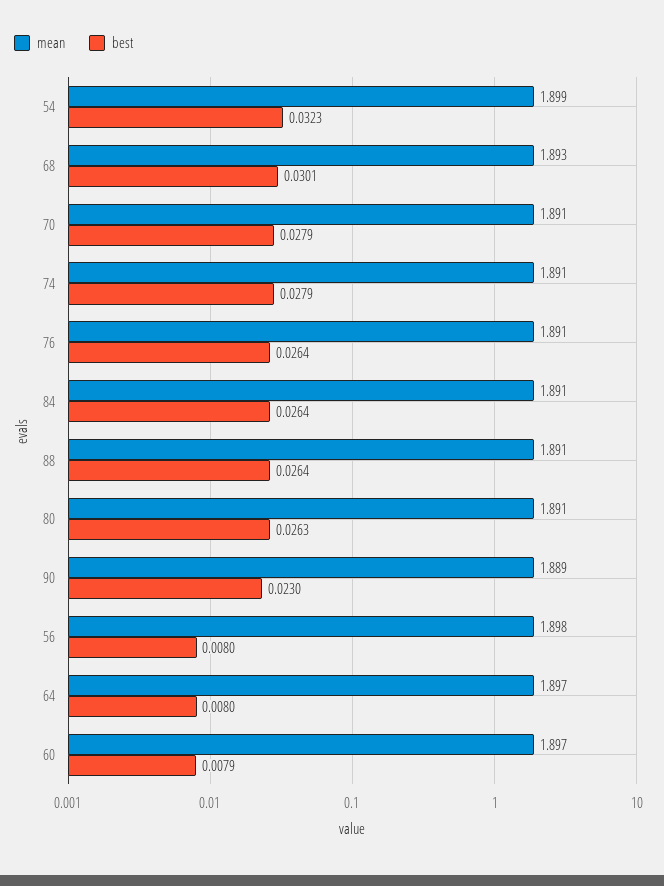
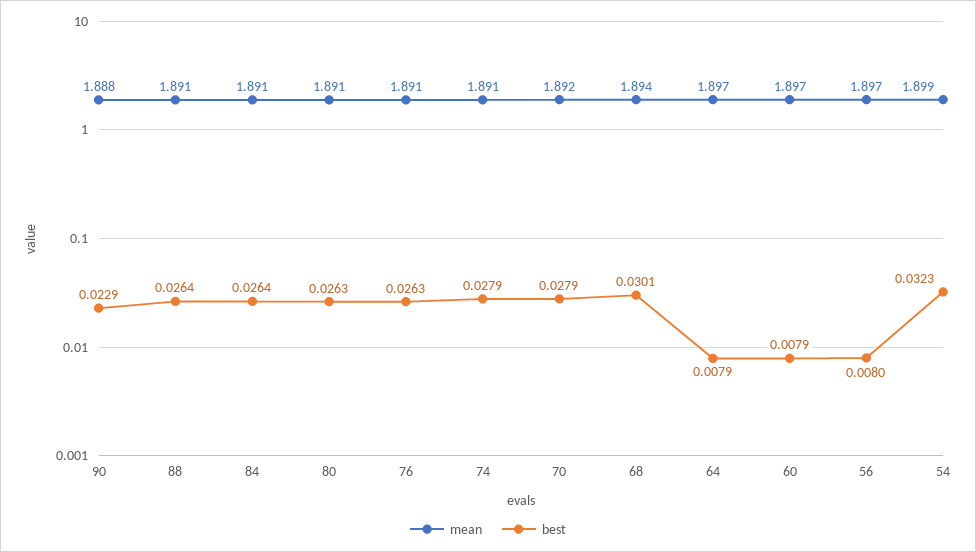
mean, 68: 1.893 -> 1.894
mean, 70: 1.891 -> 1.892
best, 76: 0.0264 -> 0.0263
mean, 90: 1.889 -> 1.888
best, 90: 0.023 -> 0.0229
mean, 56: 1.898 -> 1.897
best, 64: 0.008 -> 0.0079

